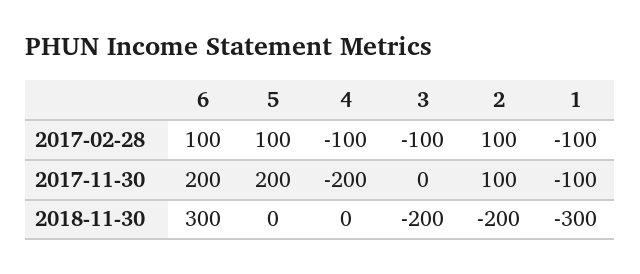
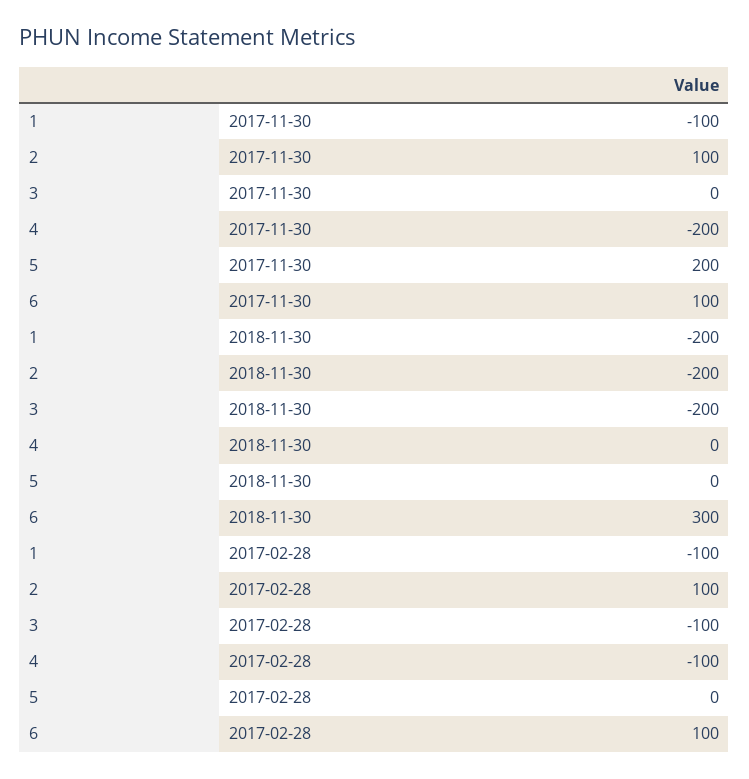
5, 2017-02-28: 100 -> 0
6, 2017-11-30: 200 -> 100
1, 2018-11-30: -300 -> -200

